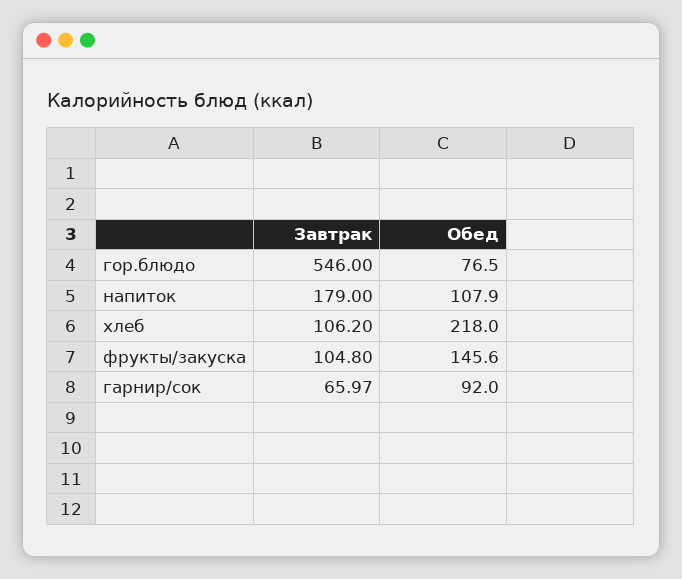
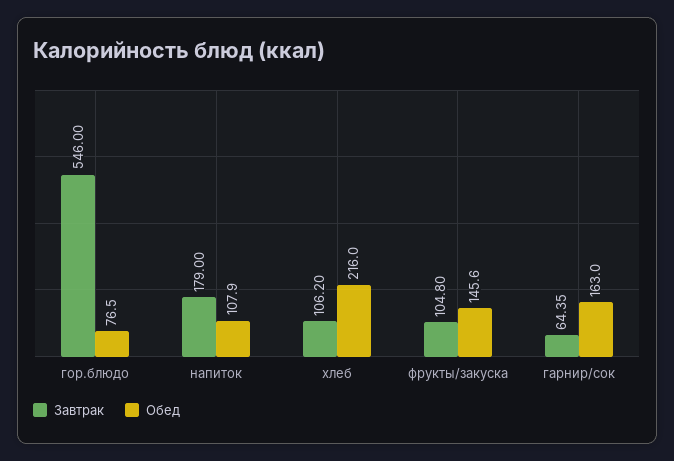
Обед, хлеб: 218 -> 216
Завтрак, гарнир/сок: 65.97 -> 64.35
Обед, гарнир/сок: 92 -> 163

